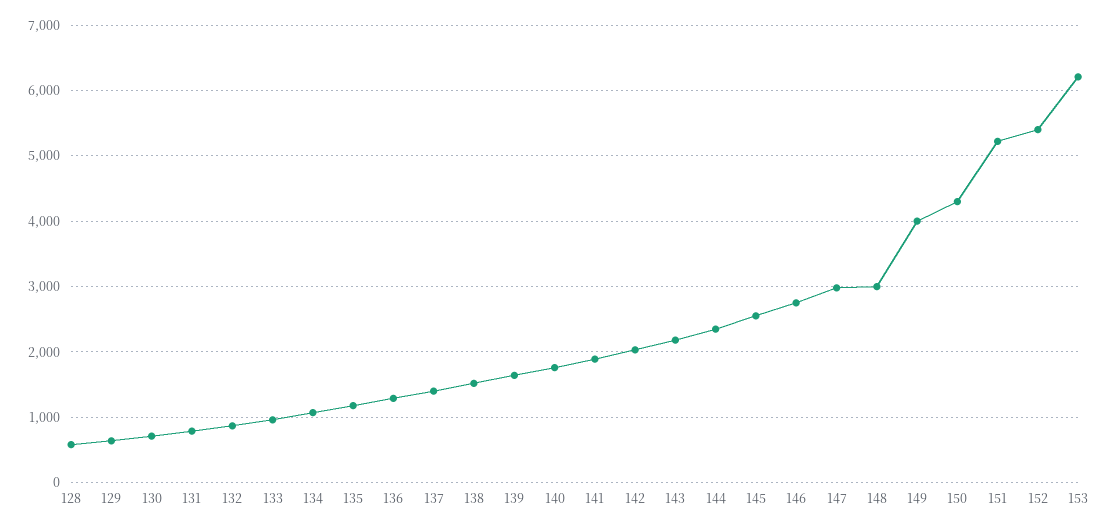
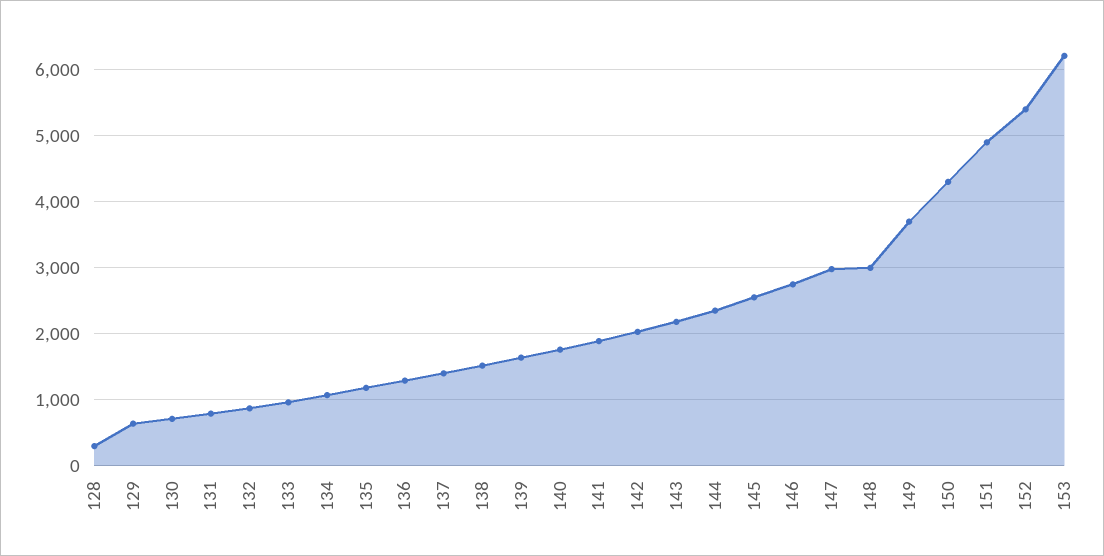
128: 600 -> 300
149: 4000 -> 3700
151: 5200 -> 4900

